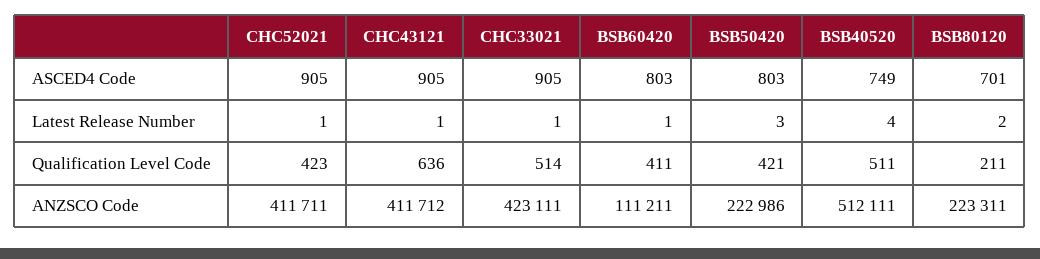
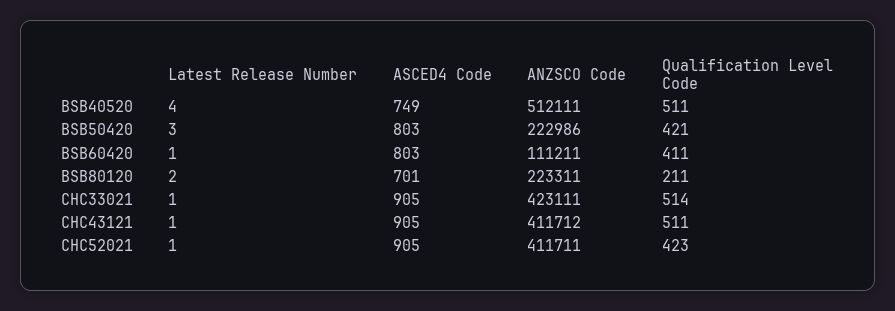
CHC43121, Qualification Level Code: 636 -> 511

